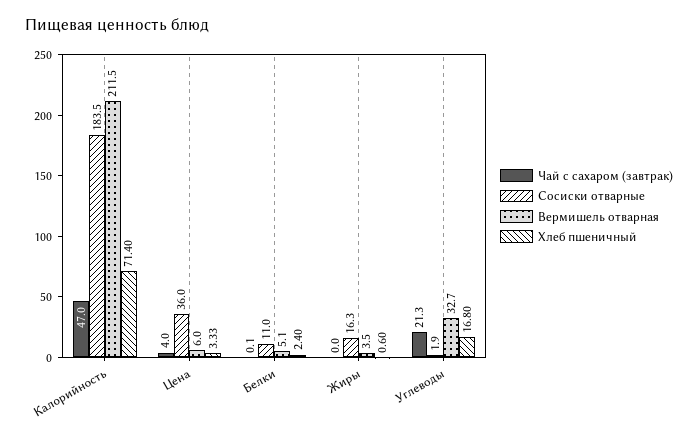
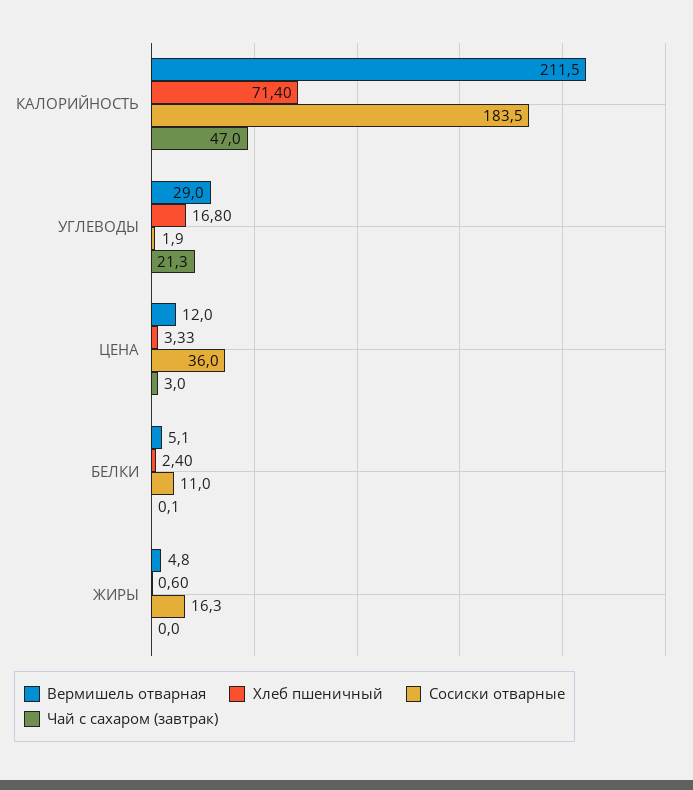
Чай с сахаром (завтрак), Цена: 4 -> 3
Вермишель отварная, Цена: 6 -> 12
Вермишель отварная, Жиры: 3.5 -> 4.8
Вермишель отварная, Углеводы: 32.7 -> 29

